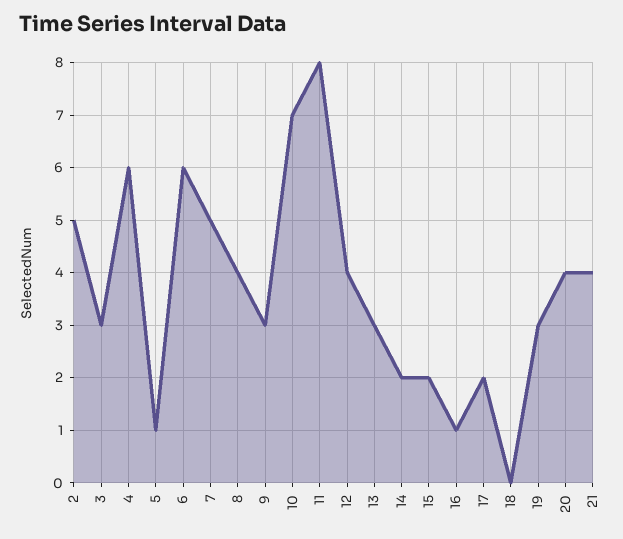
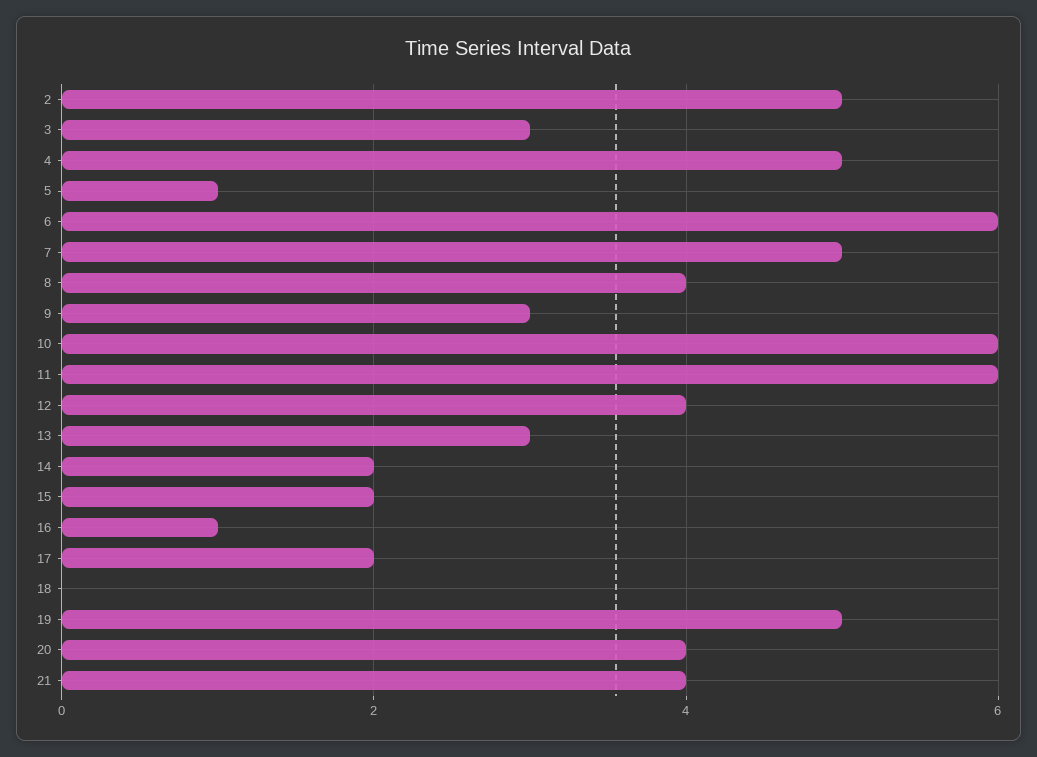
4: 6 -> 5
10: 7 -> 6
11: 8 -> 6
19: 3 -> 5

